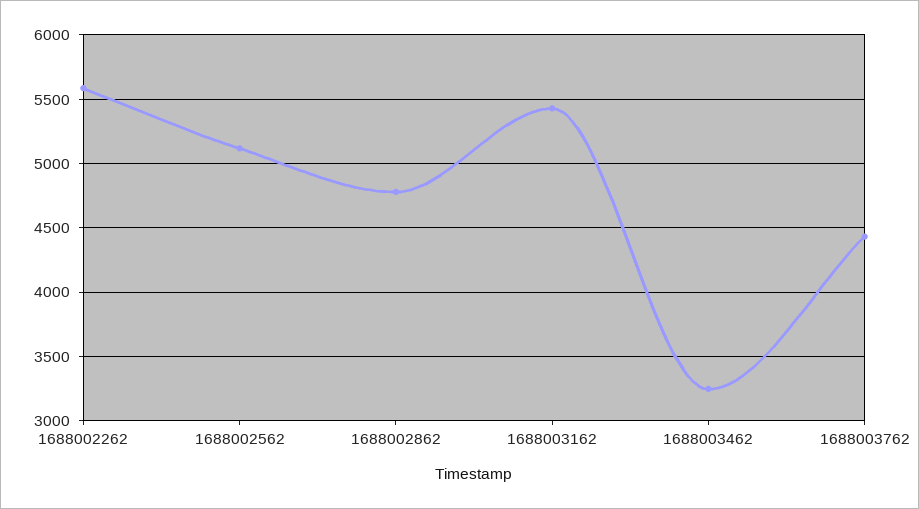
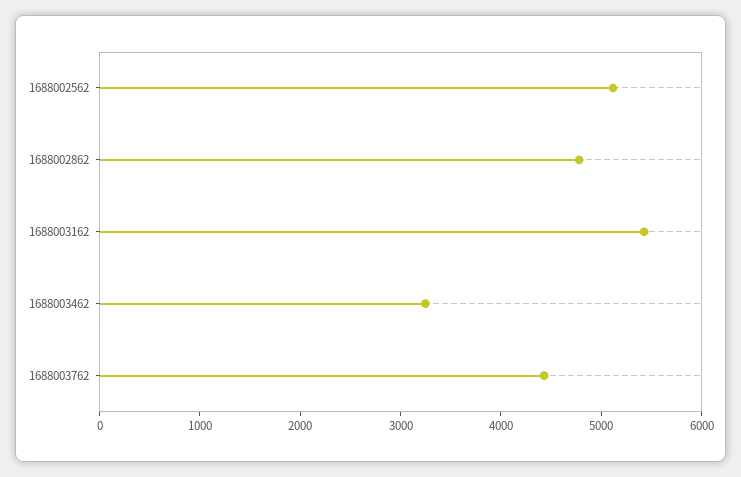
1688002262: 5600 -> none

